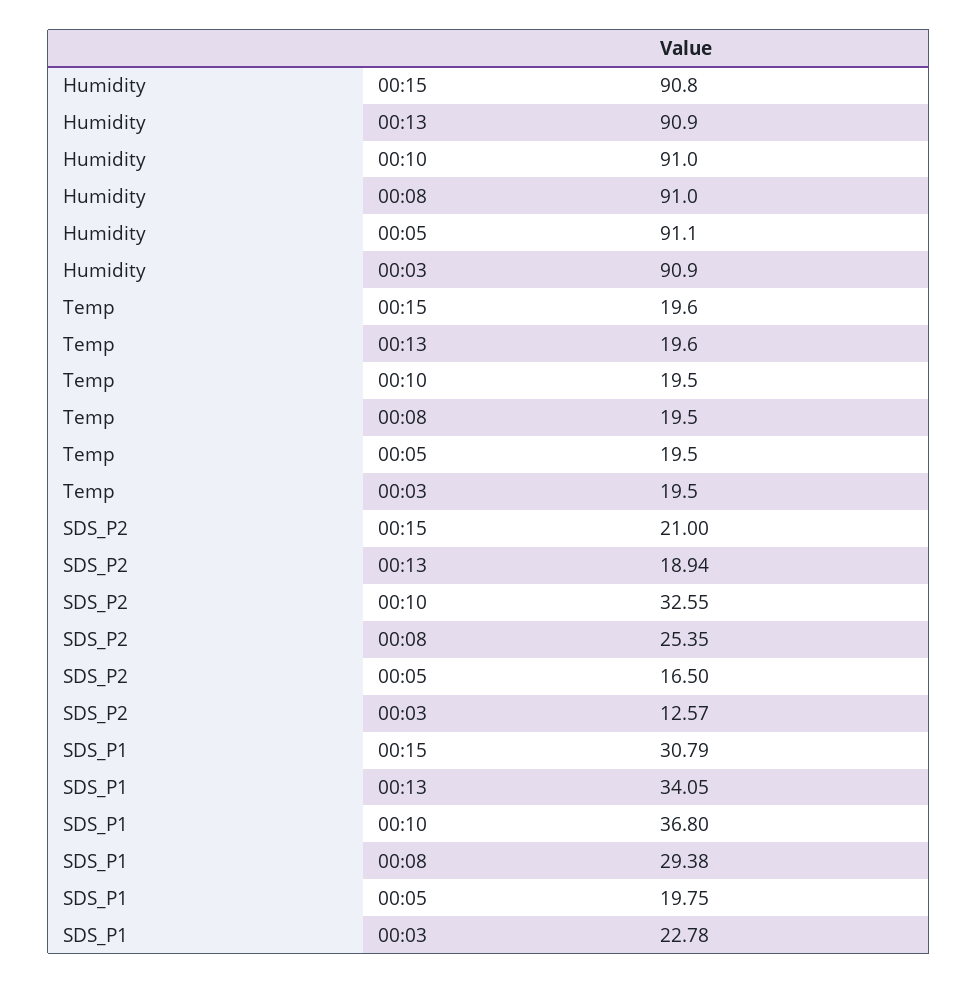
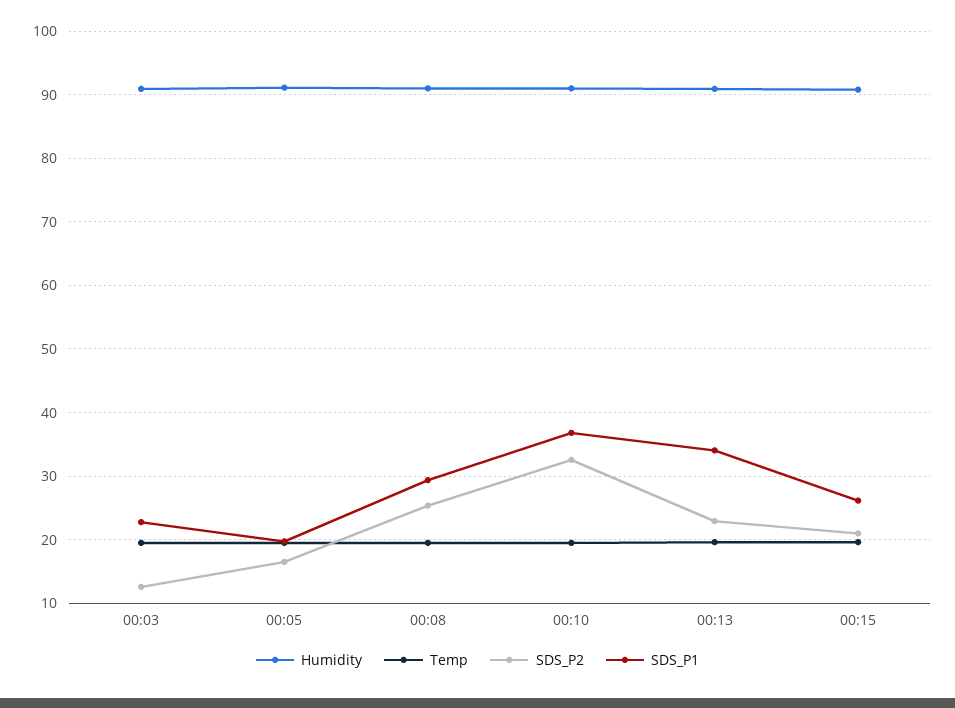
SDS_P2, 00:13: 18.94 -> 23
SDS_P1, 00:15: 30.79 -> 26

